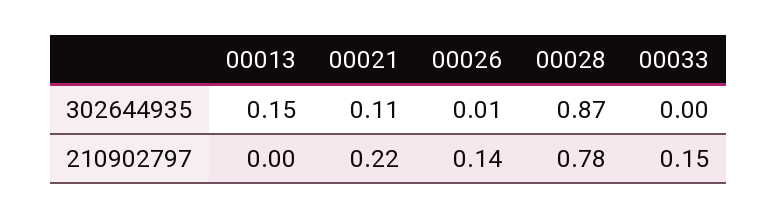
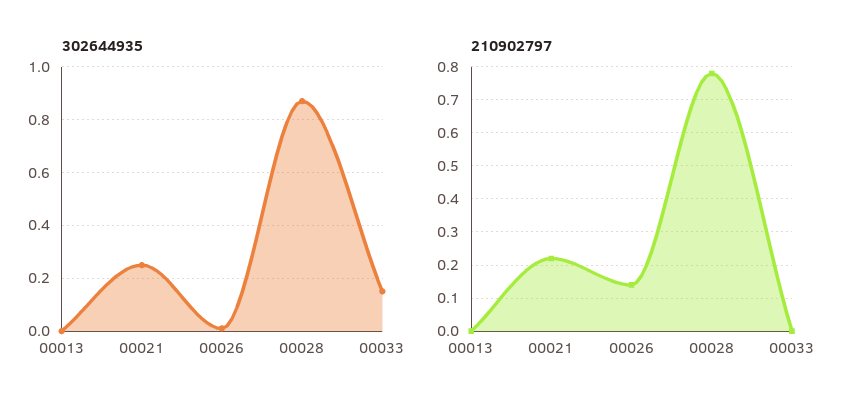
302644935, 00013: 0.15 -> 0
302644935, 00021: 0.11 -> 0.25
302644935, 00033: 0 -> 0.15
210902797, 00033: 0.15 -> 0

